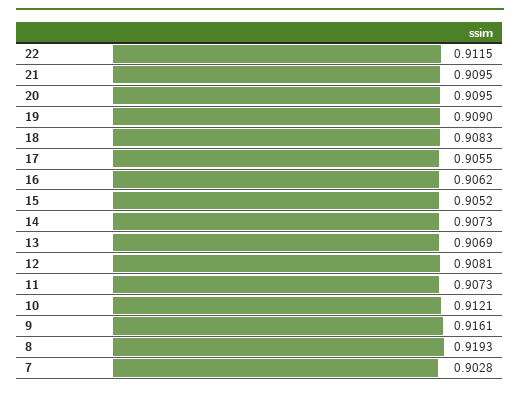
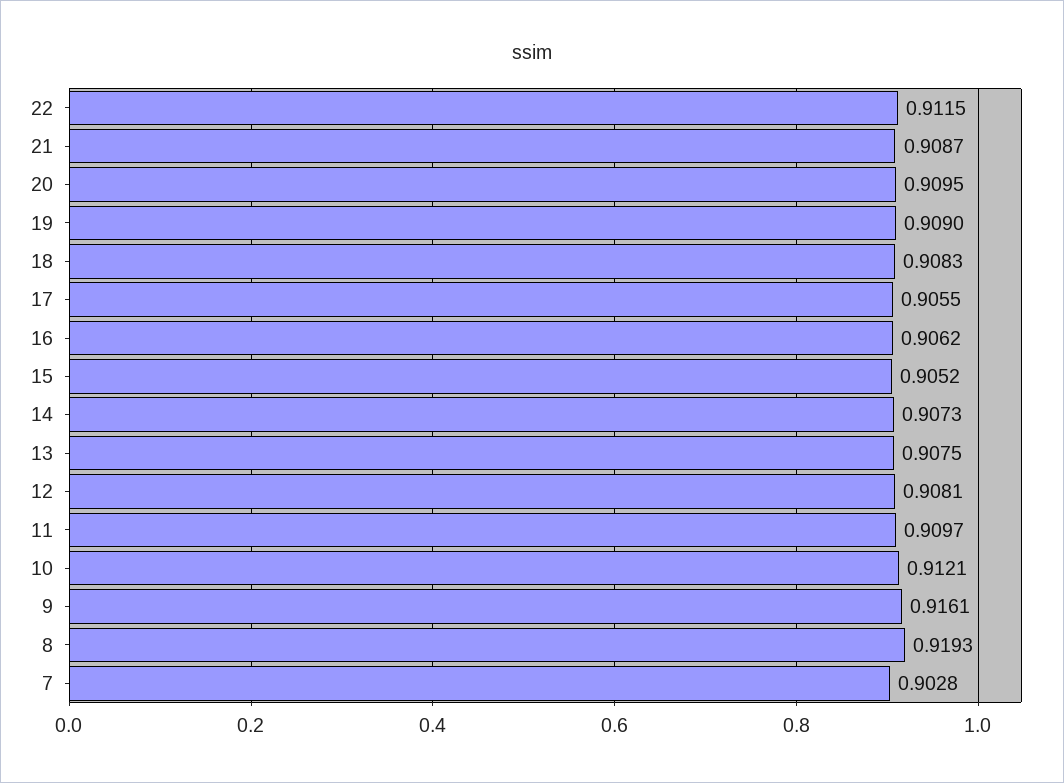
21: 0.9095 -> 0.9087
13: 0.9069 -> 0.9075
11: 0.9073 -> 0.9097

